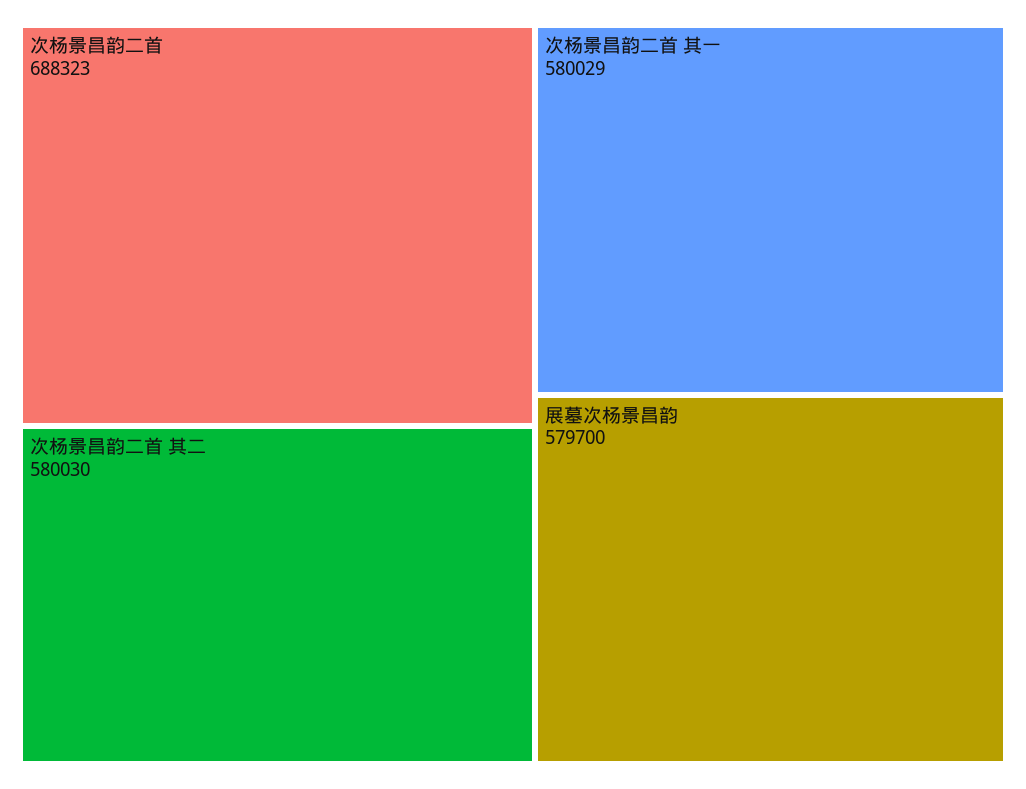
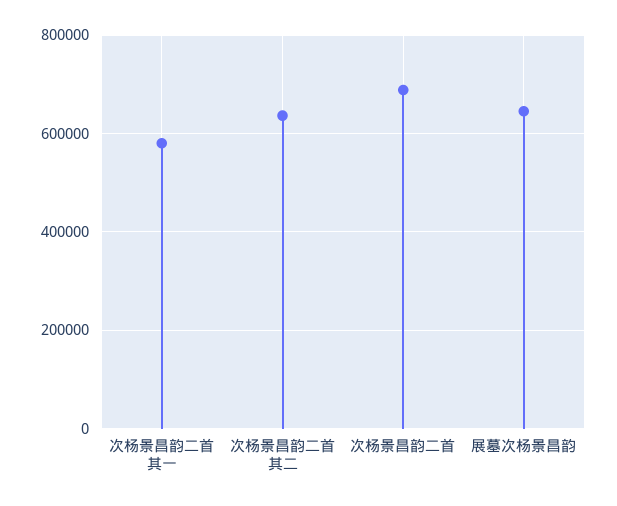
次杨景昌韵二首 其二: 580030 -> 640000
展墓次杨景昌韵: 579700 -> 640000

